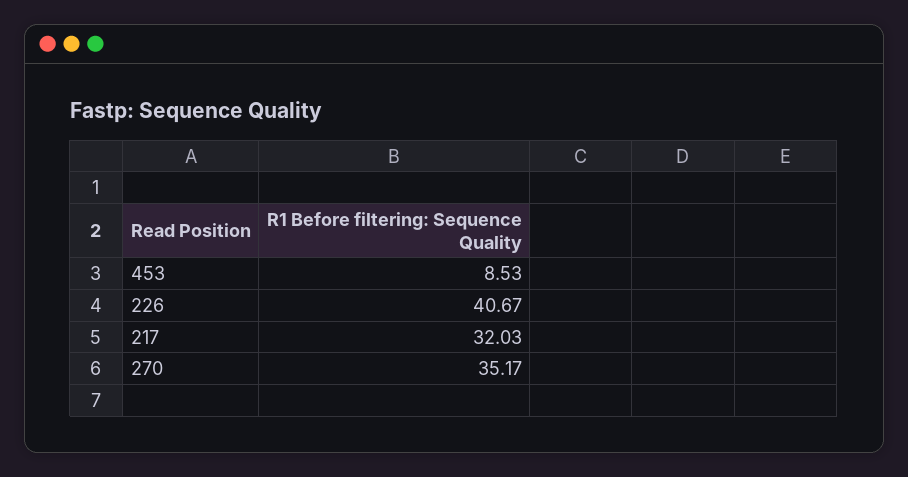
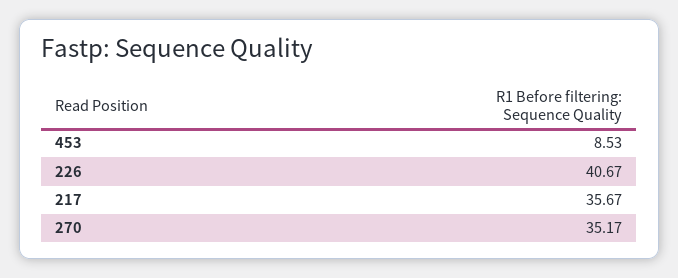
217: 32.03 -> 35.67

